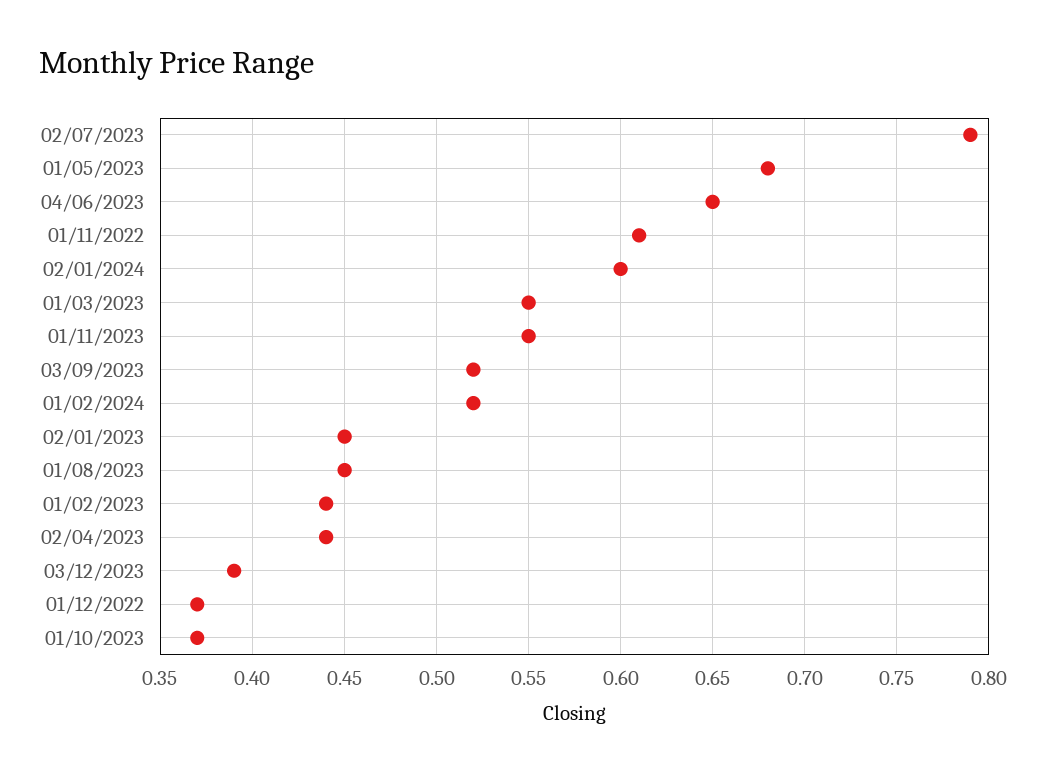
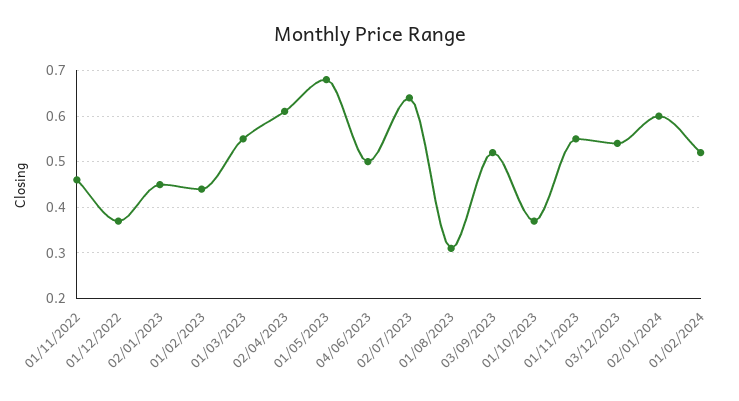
02/07/2023: 0.79 -> 0.65
04/06/2023: 0.65 -> 0.5
01/11/2022: 0.61 -> 0.45
01/08/2023: 0.45 -> 0.3
02/04/2023: 0.44 -> 0.6
03/12/2023: 0.39 -> 0.55

